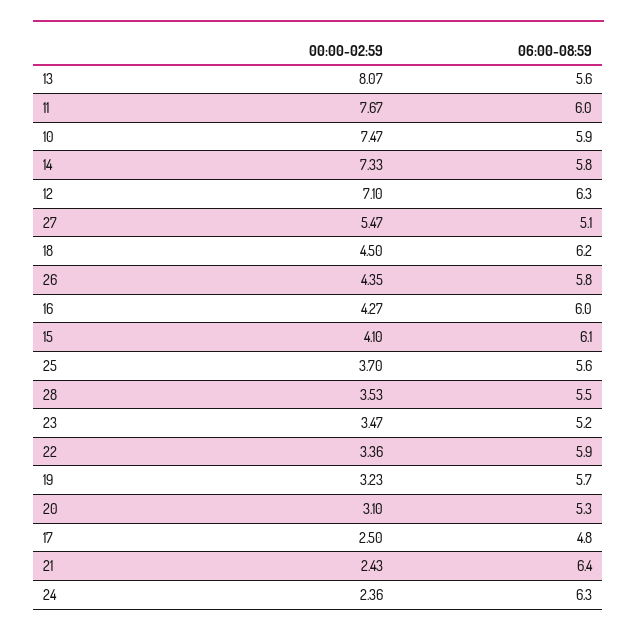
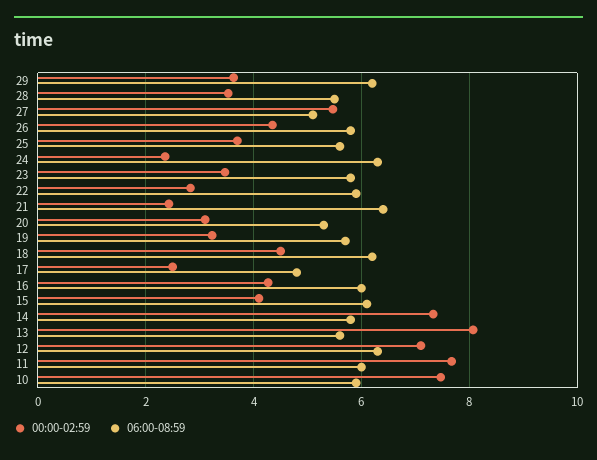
06:00-08:59, 23: 5.2 -> 5.8
00:00-02:59, 22: 3.36 -> 2.8
00:00-02:59, 29: none -> 3.6
06:00-08:59, 29: none -> 6.2

